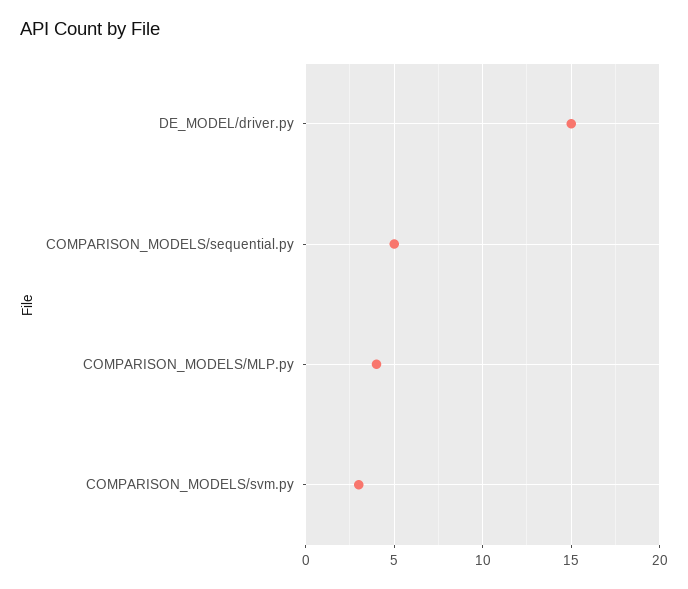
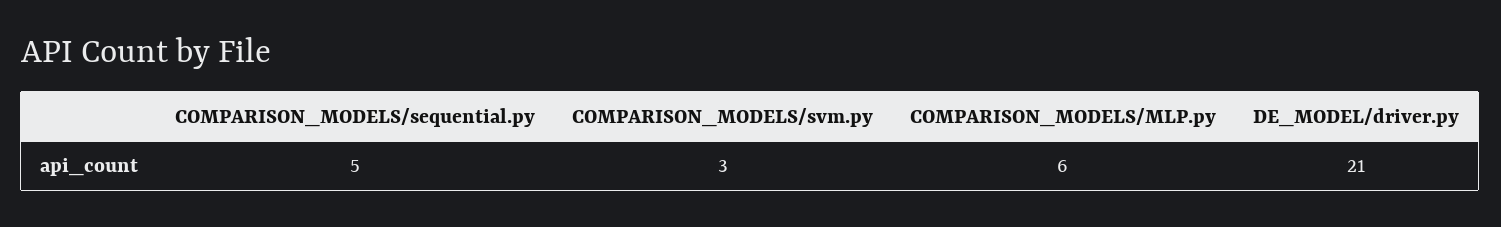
DE_MODEL/driver.py: 15 -> 21
COMPARISON_MODELS/MLP.py: 4 -> 6

